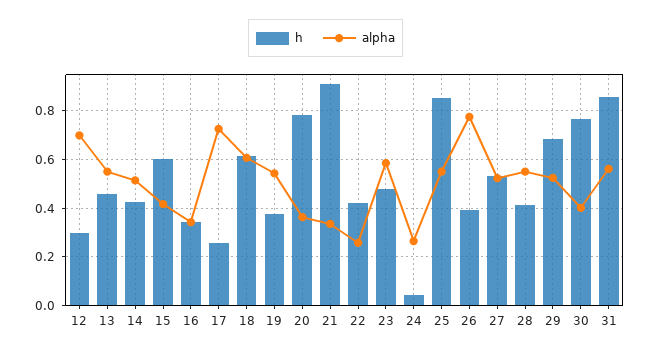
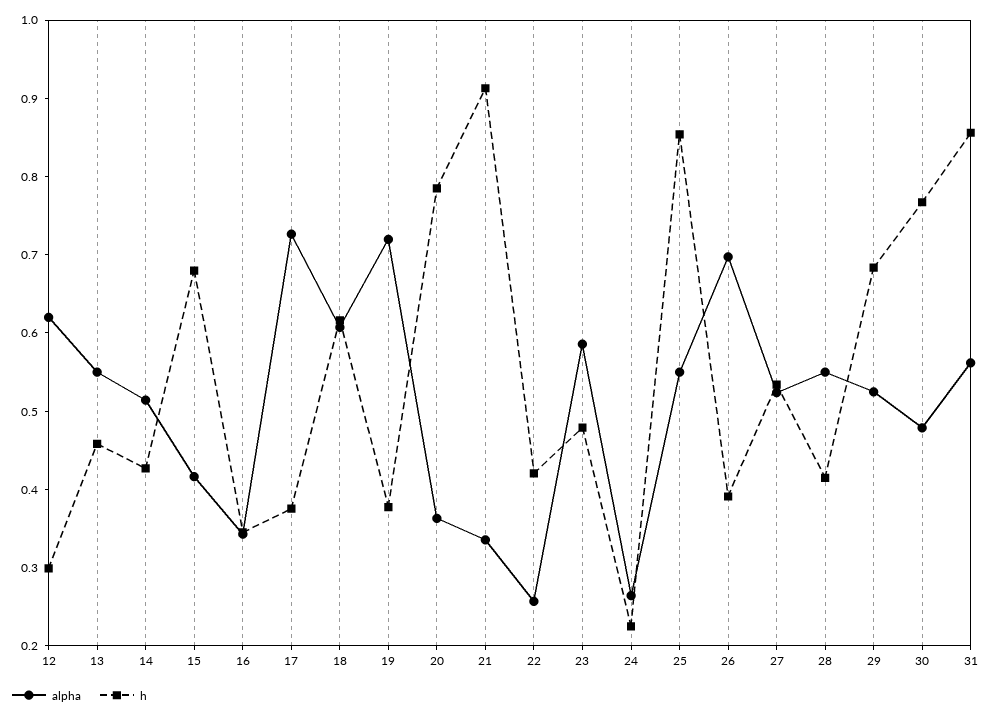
alpha, 12: 0.7 -> 0.62
h, 15: 0.6 -> 0.68
h, 17: 0.25 -> 0.38
alpha, 19: 0.55 -> 0.72
h, 24: 0.05 -> 0.22
alpha, 26: 0.775 -> 0.7
alpha, 30: 0.4 -> 0.48

